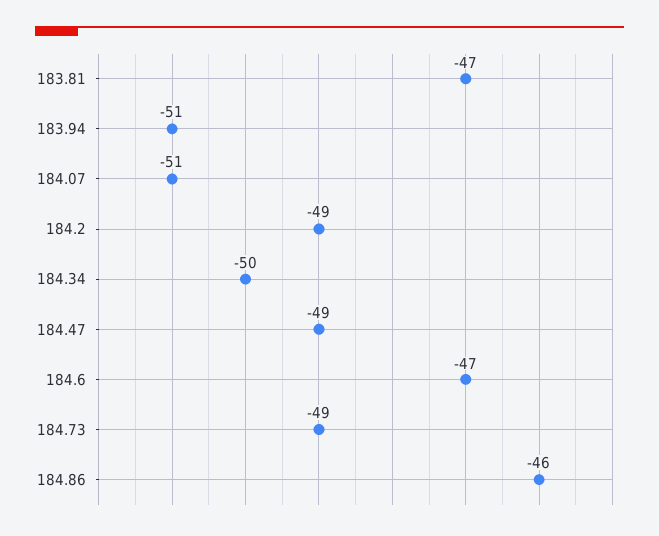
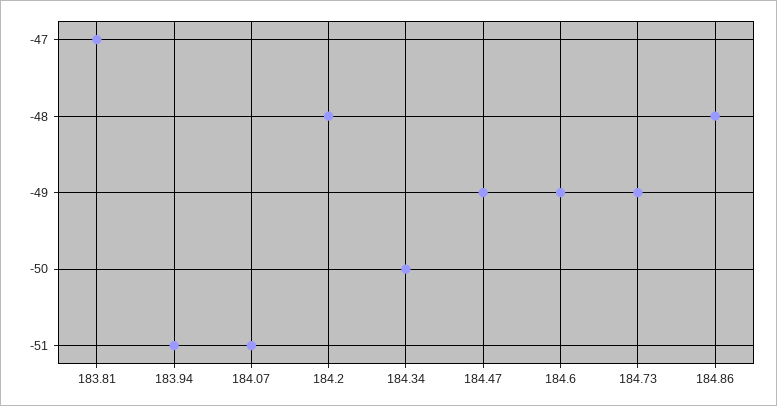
184.2: -49 -> -48
184.6: -47 -> -49
184.86: -46 -> -48

